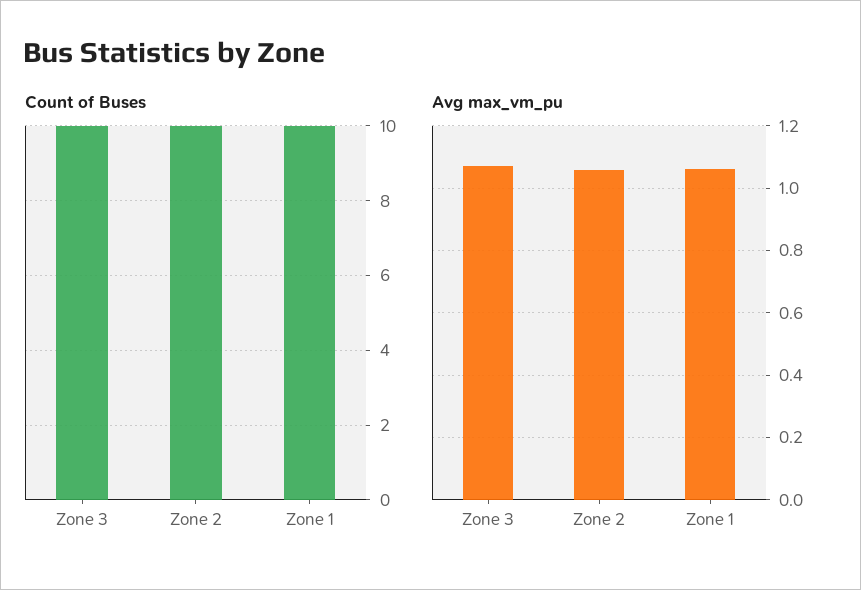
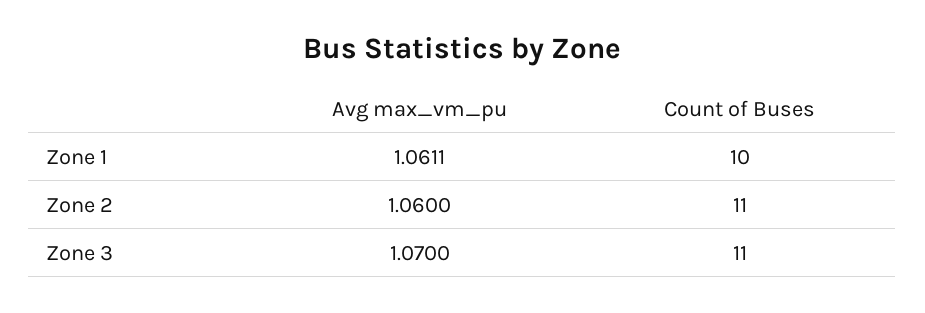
Count of Buses, Zone 3: 10 -> 11
Count of Buses, Zone 2: 10 -> 11

